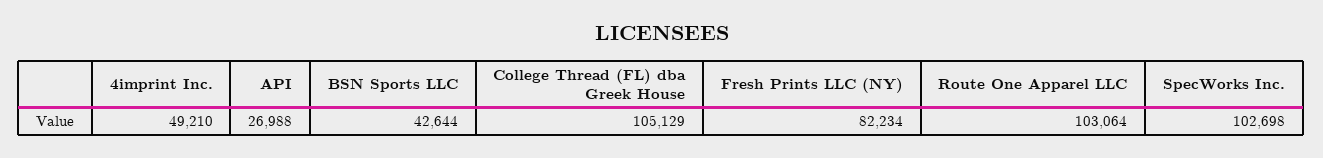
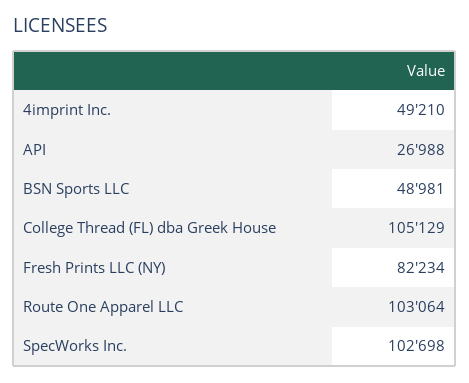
BSN Sports LLC: 42644 -> 48981

